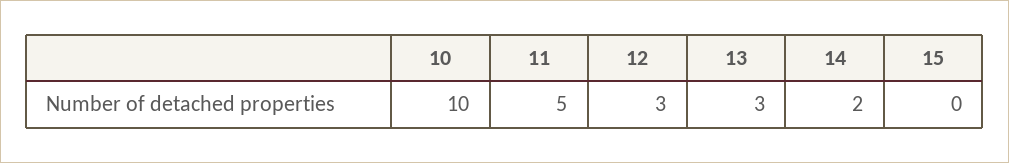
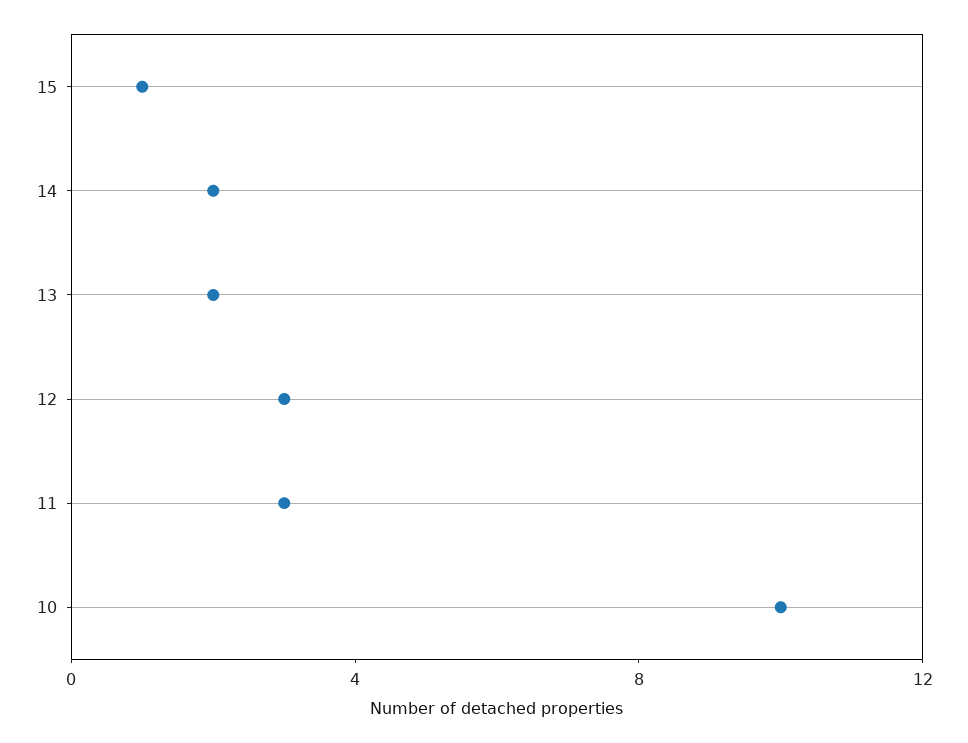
11: 5 -> 3
13: 3 -> 2
15: 0 -> 1

